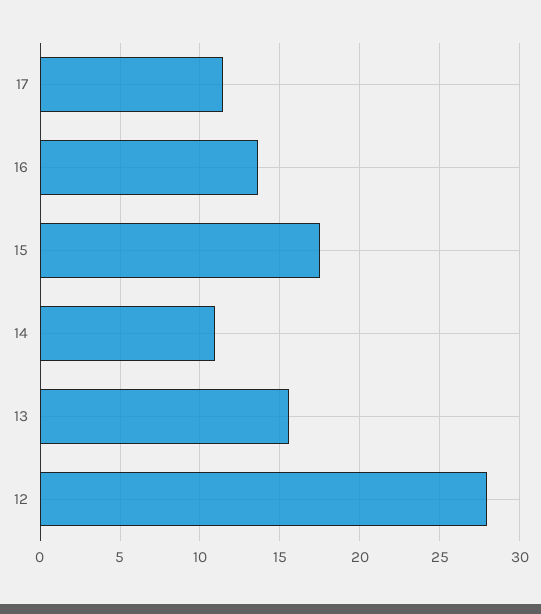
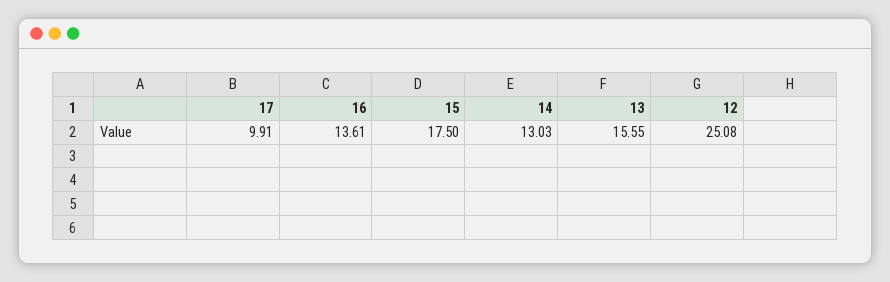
17: 11.5 -> 9.91
14: 11 -> 13.03
12: 28 -> 25.08

